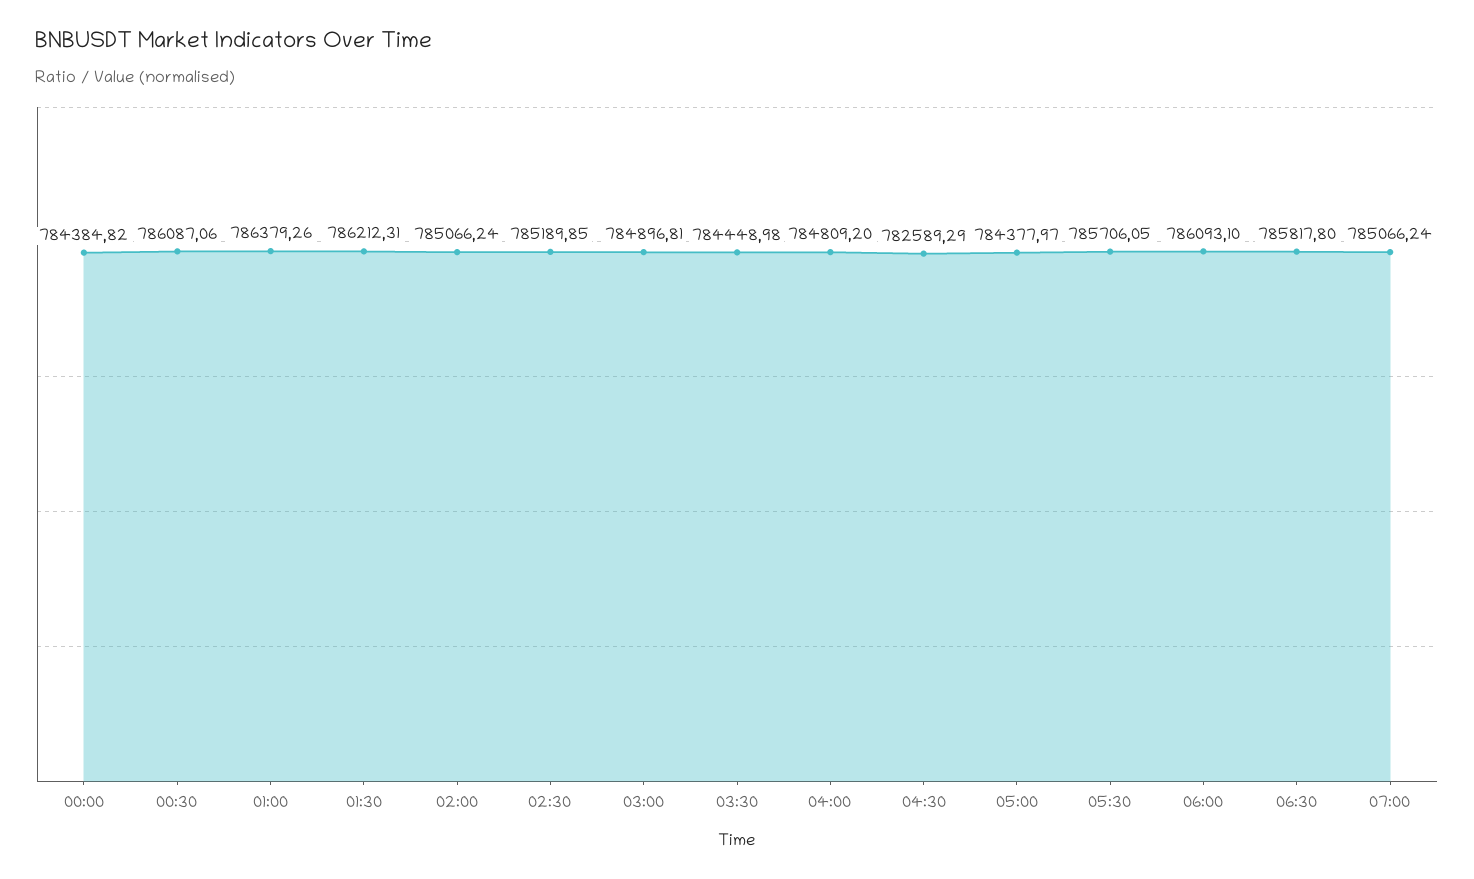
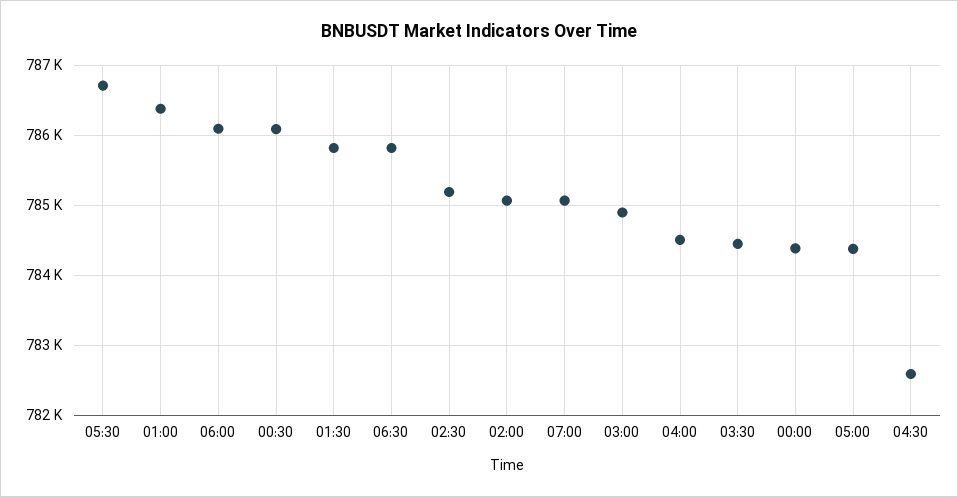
01:30: 786212.31 -> 785800
04:00: 784809.2 -> 784500
05:30: 785706.05 -> 786700

